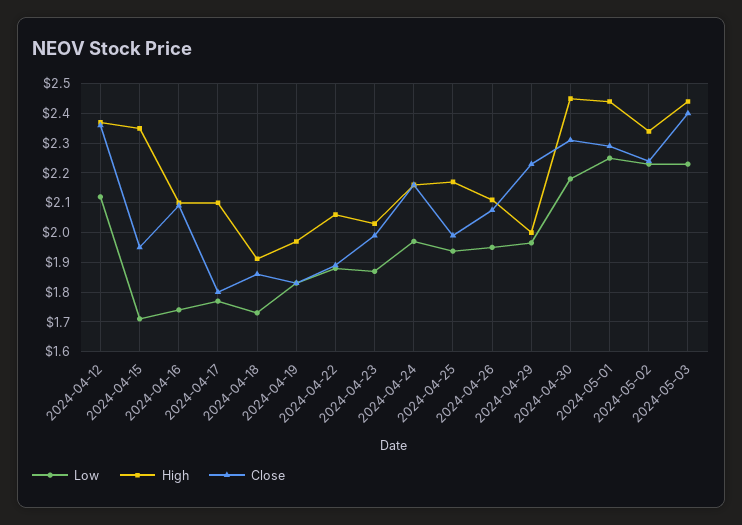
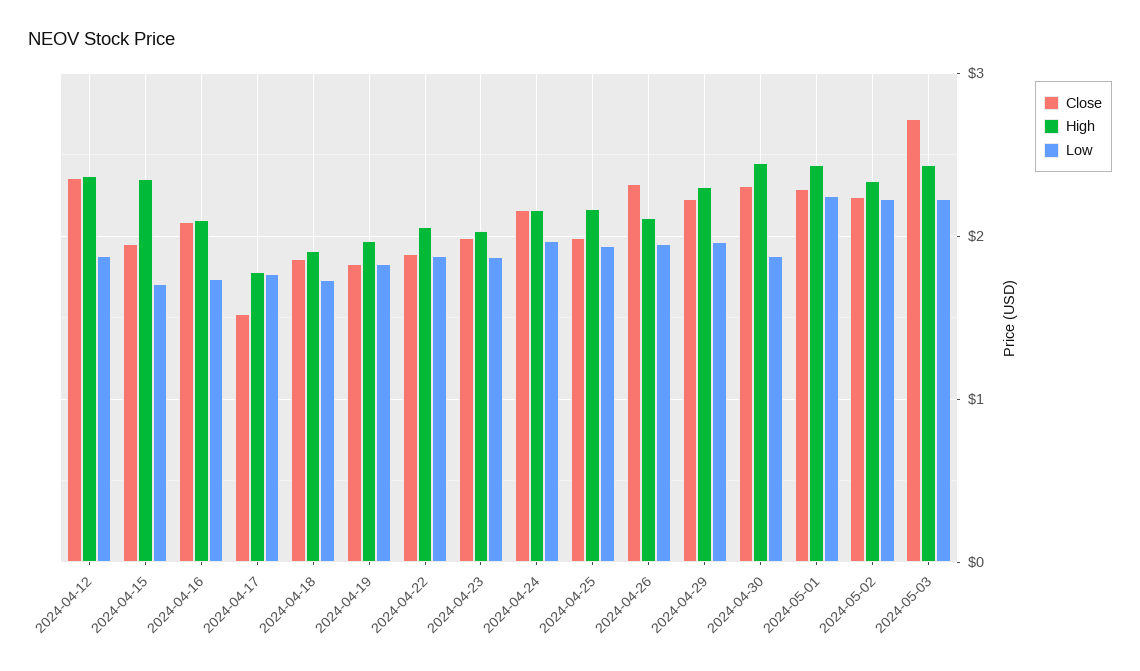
Low, 2024-04-12: 2.125 -> 1.9
High, 2024-04-17: 2.1 -> 1.8
Close, 2024-04-17: 1.8 -> 1.5
Close, 2024-04-26: 2.075 -> 2.3
High, 2024-04-29: 2 -> 2.3
Low, 2024-04-30: 2.175 -> 1.9
Close, 2024-05-03: 2.4 -> 2.7

